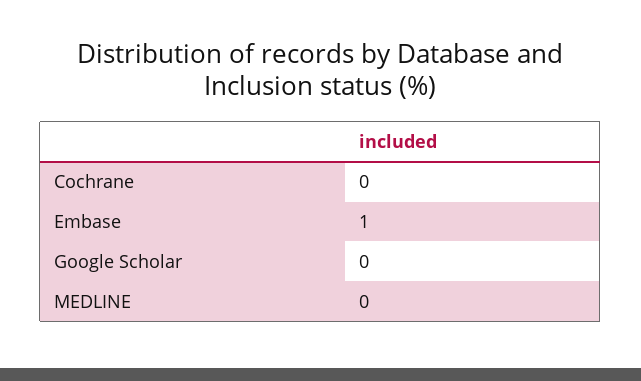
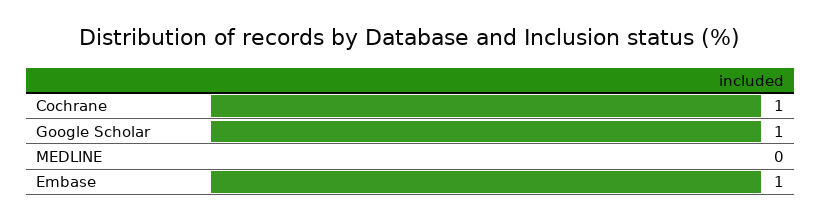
Cochrane: 0 -> 1
Google Scholar: 0 -> 1

